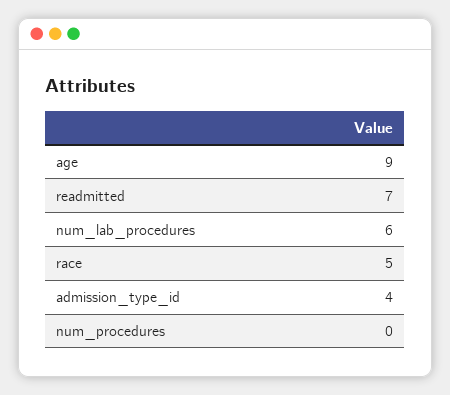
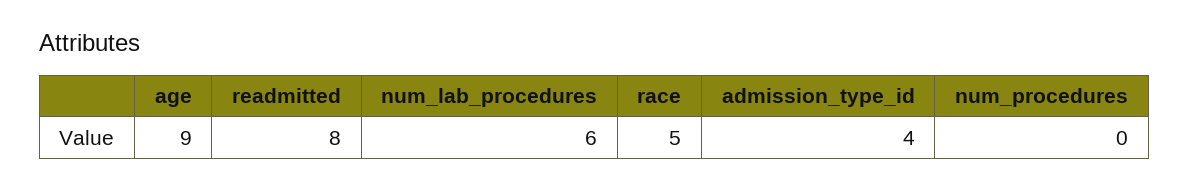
readmitted: 7 -> 8

